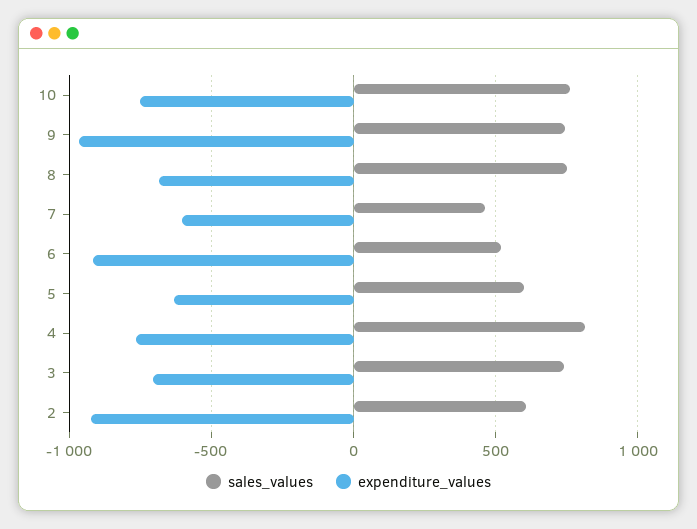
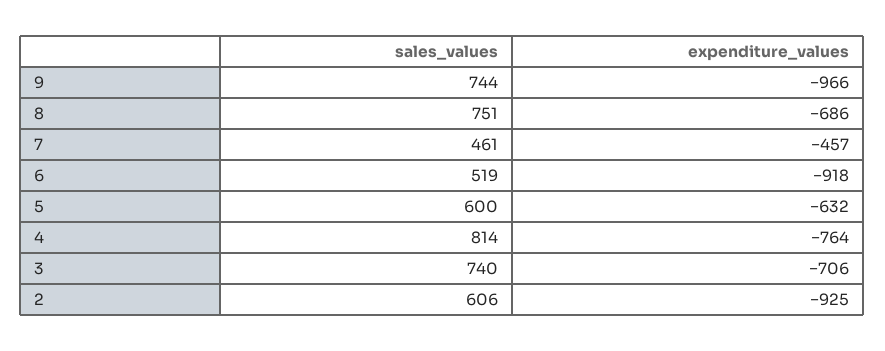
sales_values, 10: 750 -> none
expenditure_values, 10: -750 -> none
expenditure_values, 7: -600 -> -457

